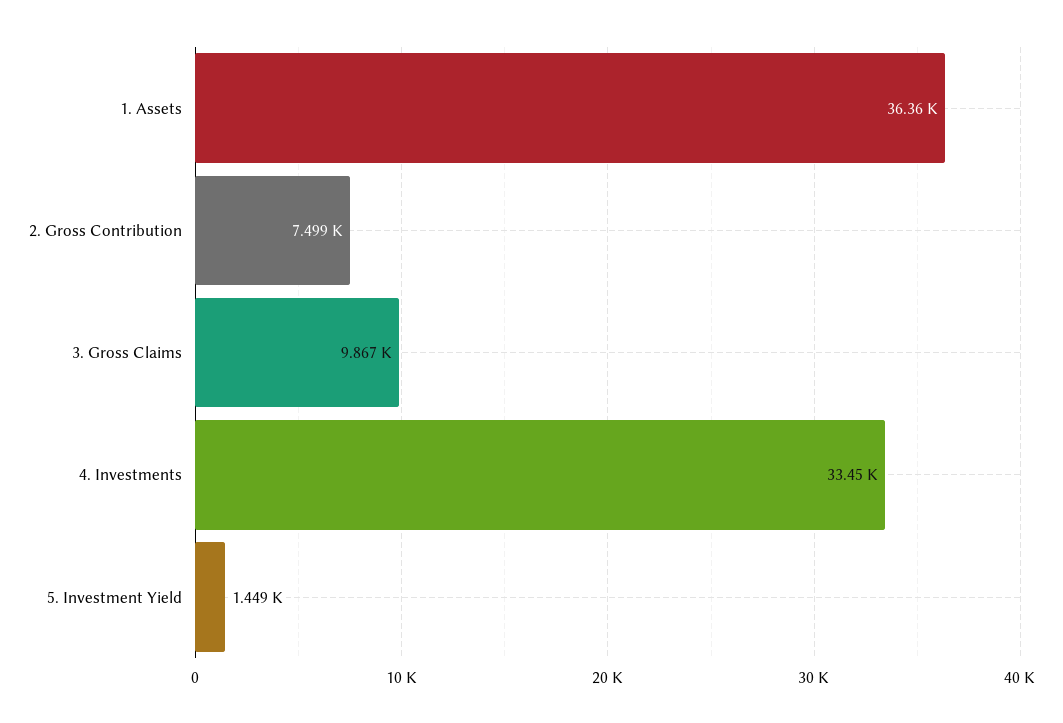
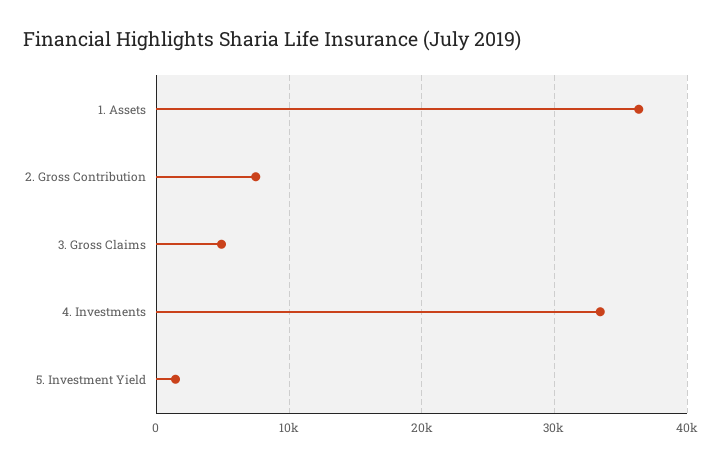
3. Gross Claims: 9867 -> 5000

